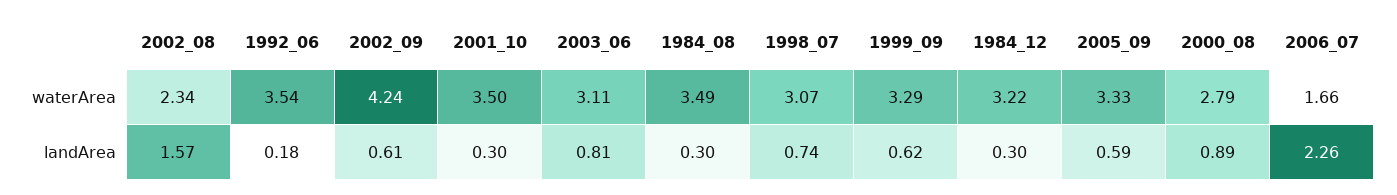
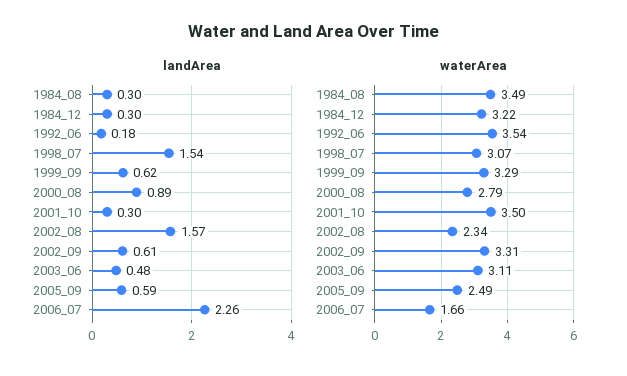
waterArea, 2002_09: 4.24 -> 3.31
waterArea, 2005_09: 3.33 -> 2.49
landArea, 2003_06: 0.81 -> 0.48
landArea, 1998_07: 0.74 -> 1.54

